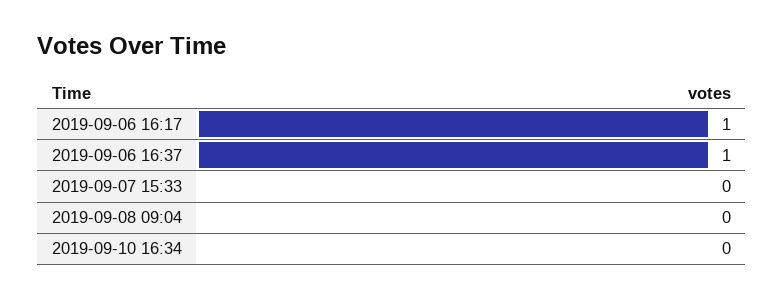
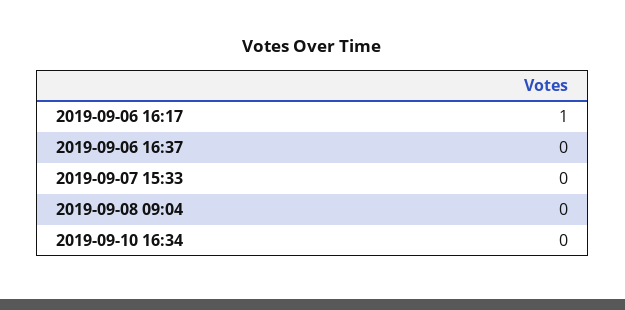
2019-09-06 16:37: 1 -> 0

